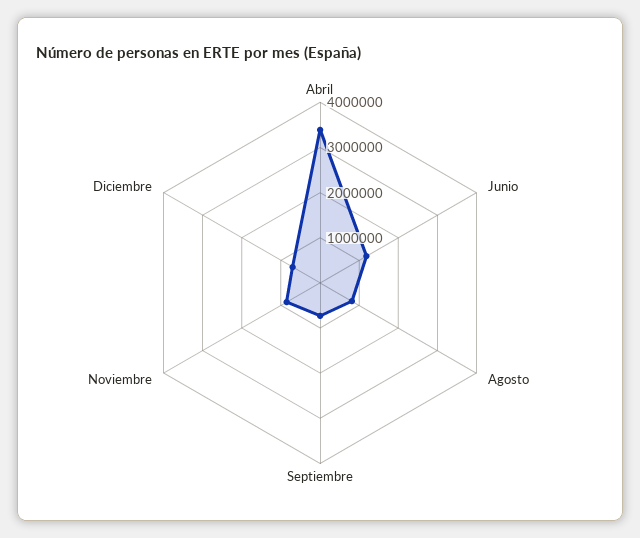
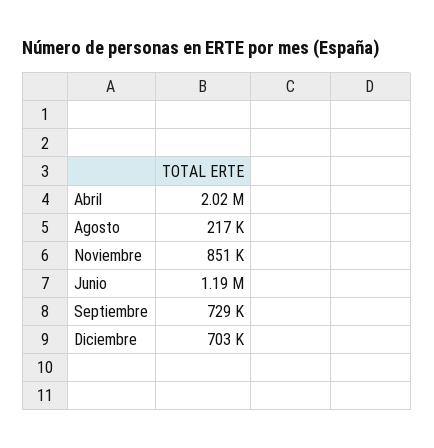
Abril: 3400000 -> 2020000
Agosto: 800000 -> 217000

